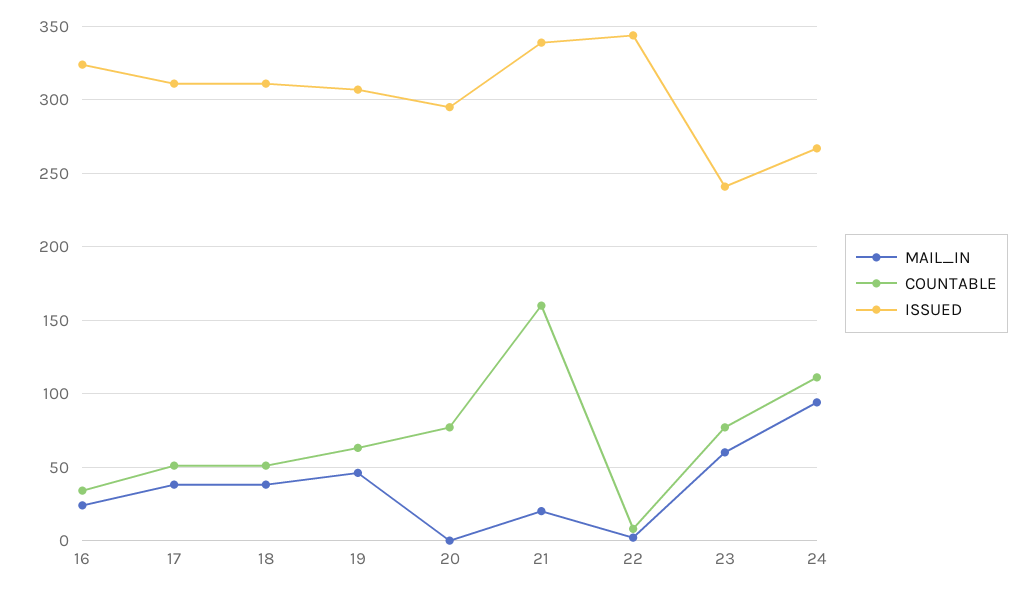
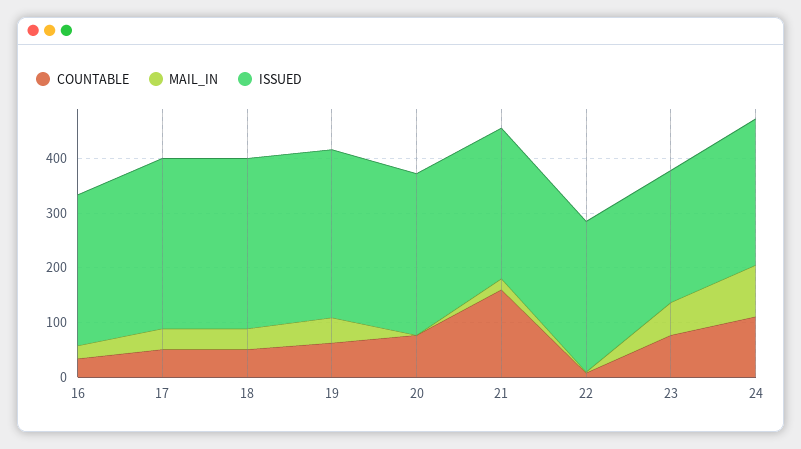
ISSUED, 16: 325 -> 280
ISSUED, 21: 340 -> 280
ISSUED, 22: 345 -> 280

